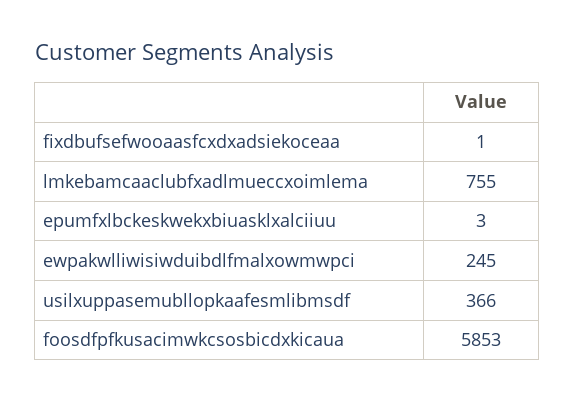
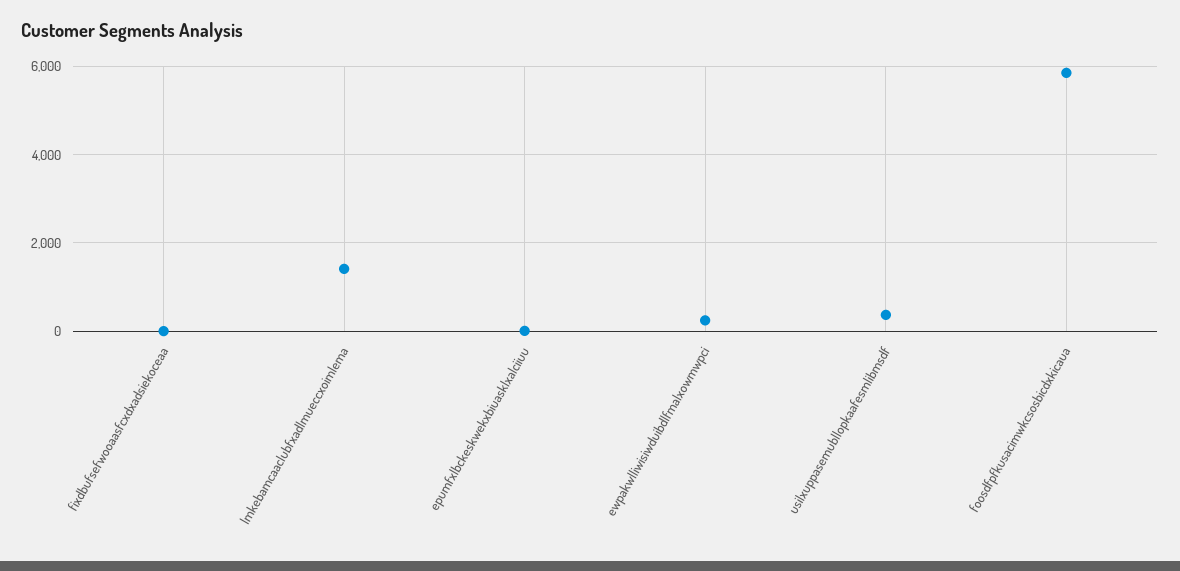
lmkebamcaaclubfxadlmueccxoimlema: 755 -> 1400

